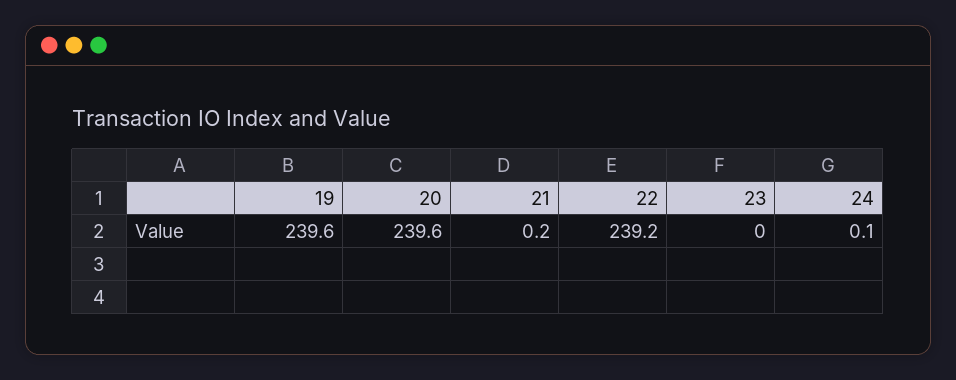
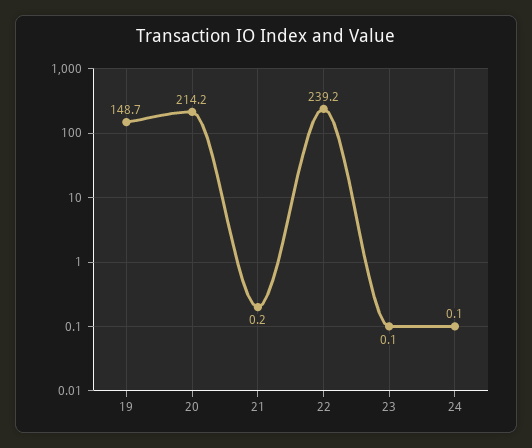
19: 239.6 -> 148.7
20: 239.6 -> 214.2
23: 0 -> 0.1

